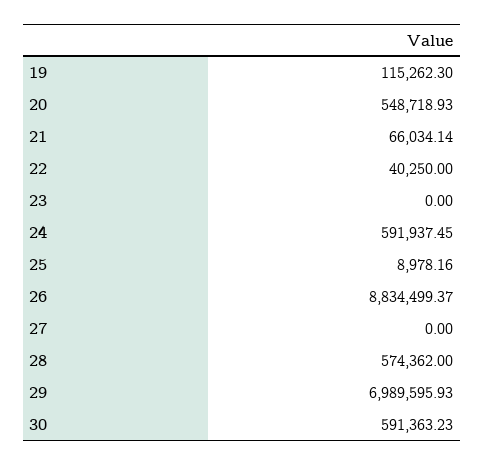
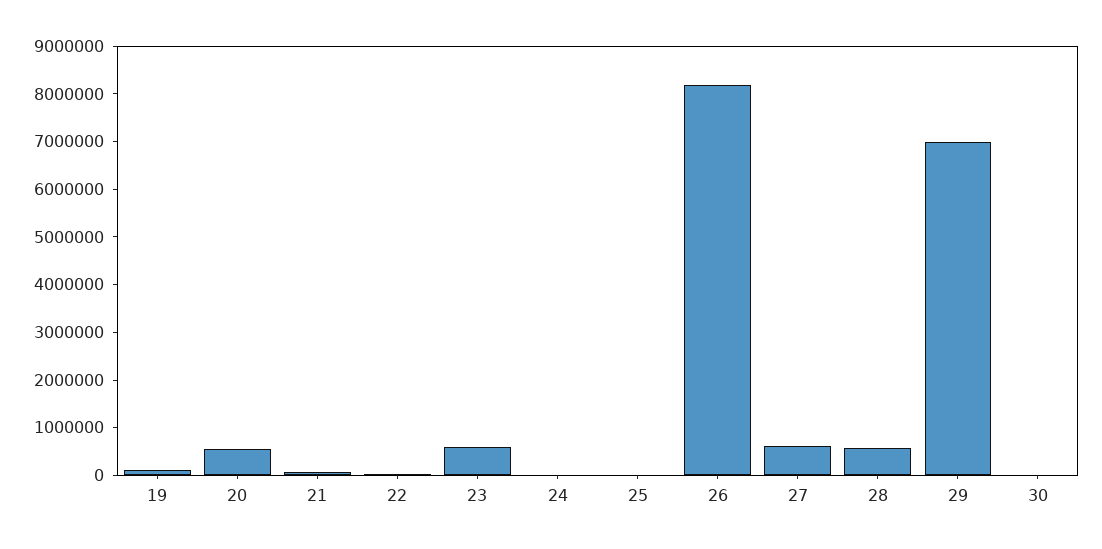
23: 0 -> 600000
24: 591937.45 -> 0
26: 8834499.37 -> 8200000
27: 0 -> 600000
30: 591363.23 -> 0

